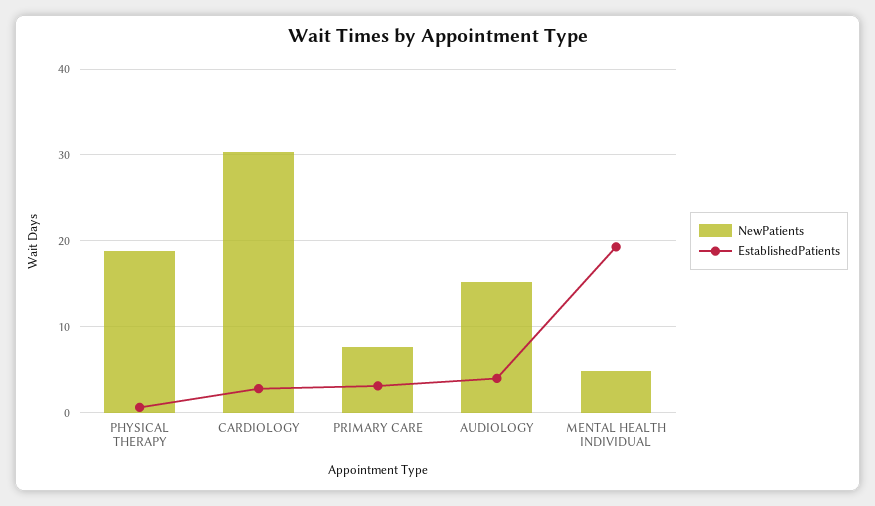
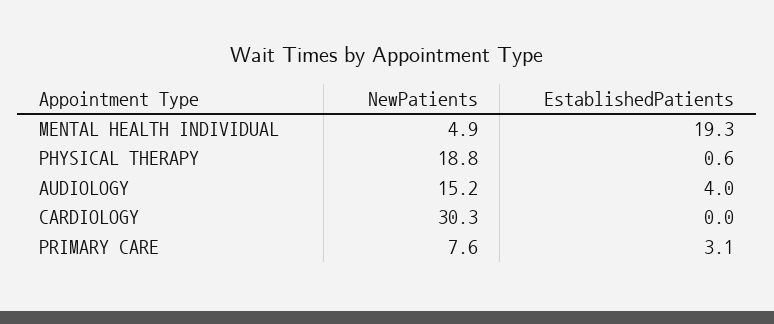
EstablishedPatients, CARDIOLOGY: 3 -> 0

